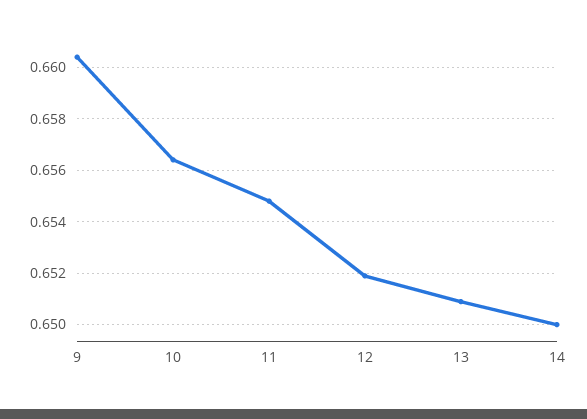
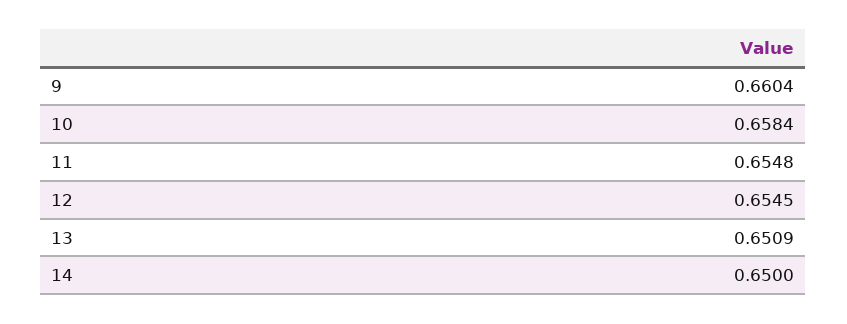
10: 0.6565 -> 0.6584
12: 0.652 -> 0.6545

